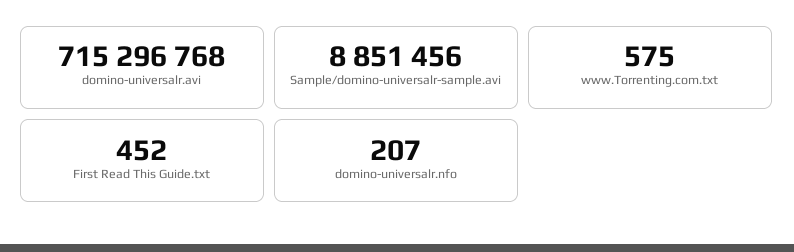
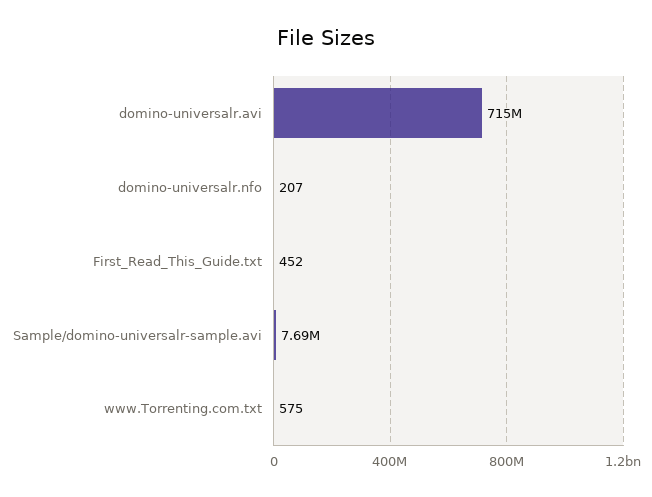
Sample/domino-universalr-sample.avi: 8851456 -> 7690000

